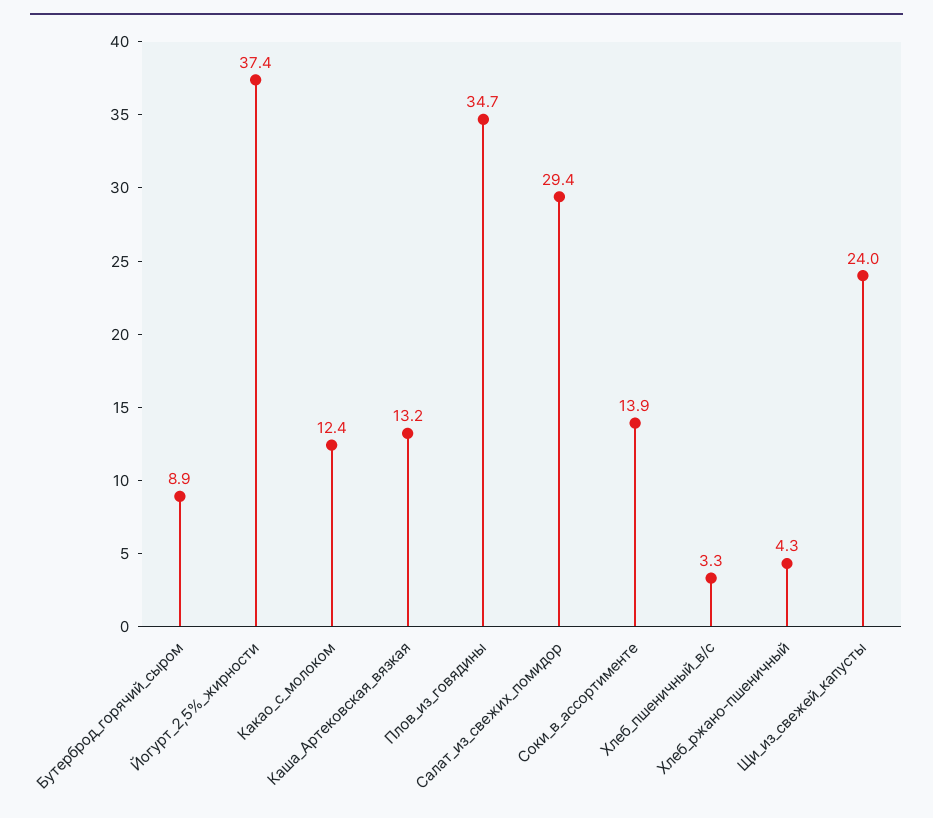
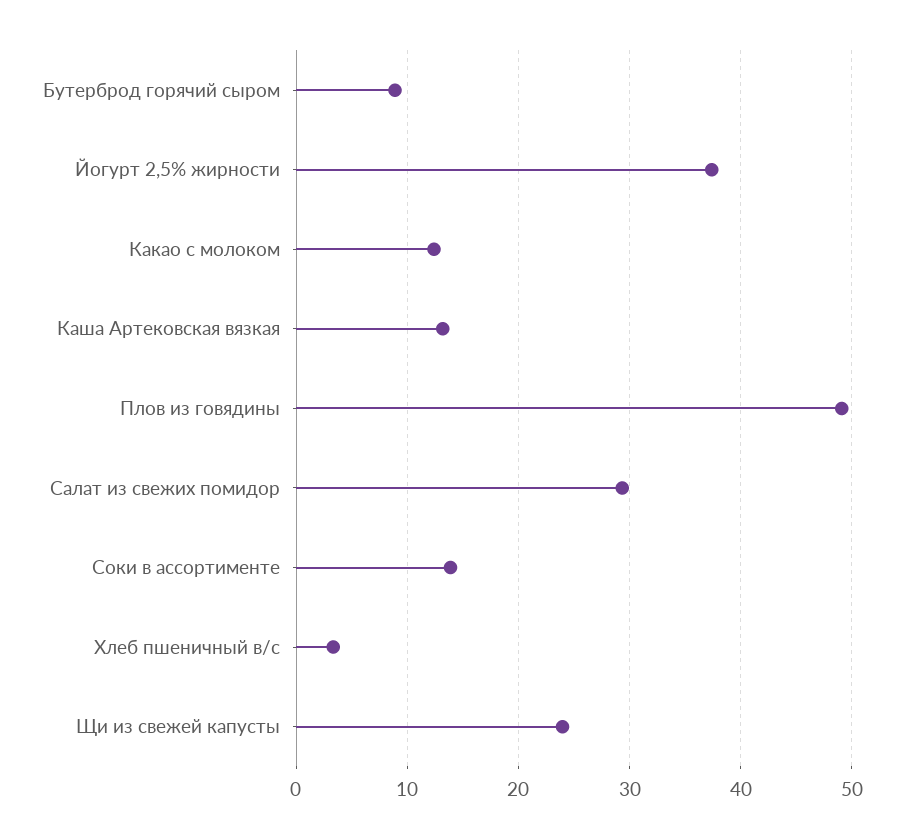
Плов_из_говядины: 34.7 -> 49
Хлеб_ржано-пшеничный: 4.3 -> none

